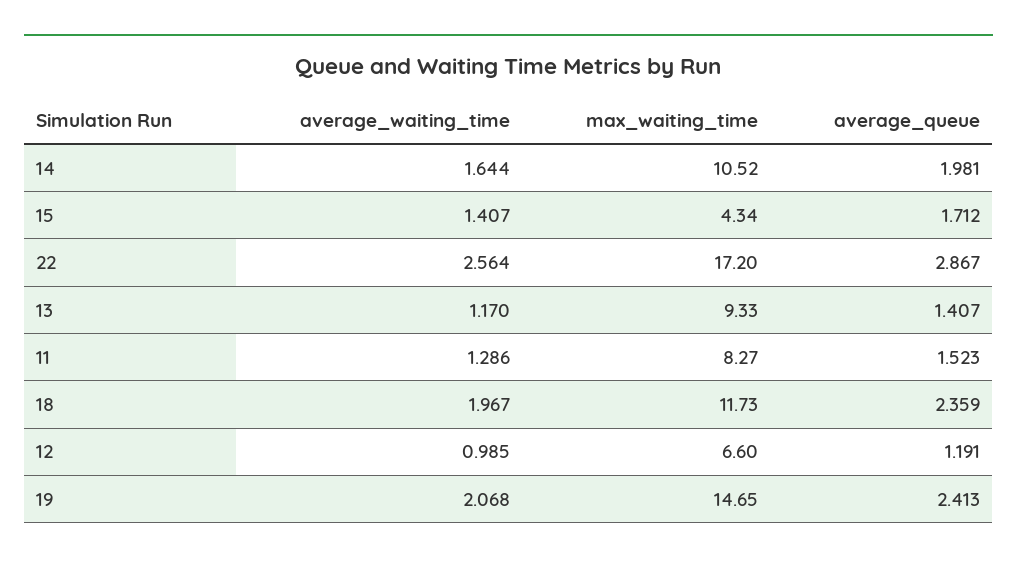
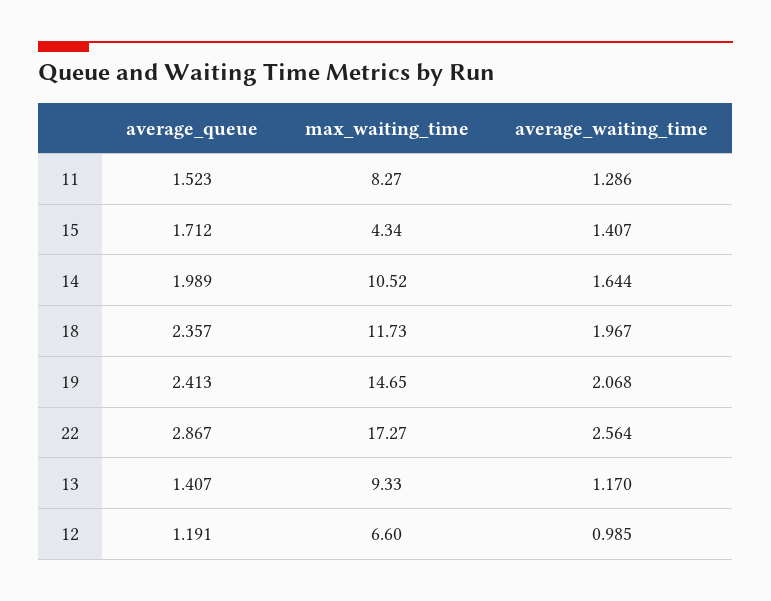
average_queue, 14: 1.981 -> 1.989
max_waiting_time, 22: 17.2 -> 17.27
average_queue, 18: 2.359 -> 2.357

